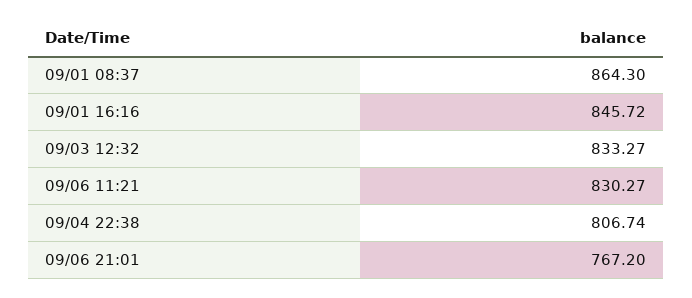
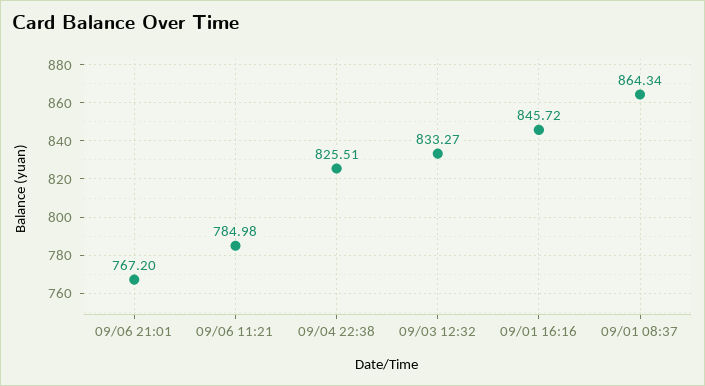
09/01 08:37: 864.3 -> 864.34
09/06 11:21: 830.27 -> 784.98
09/04 22:38: 806.74 -> 825.51

